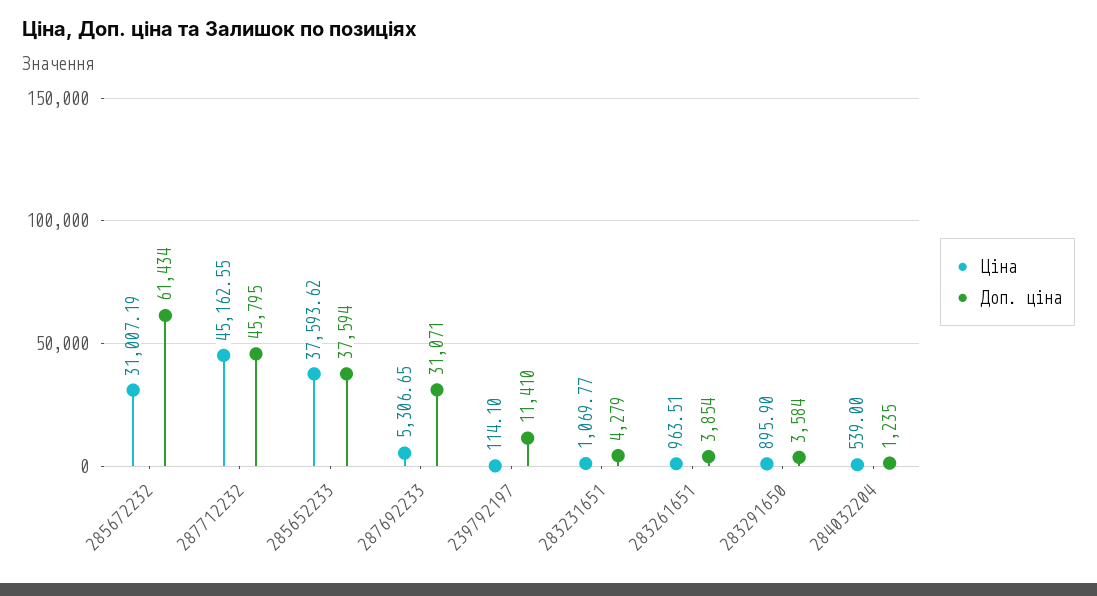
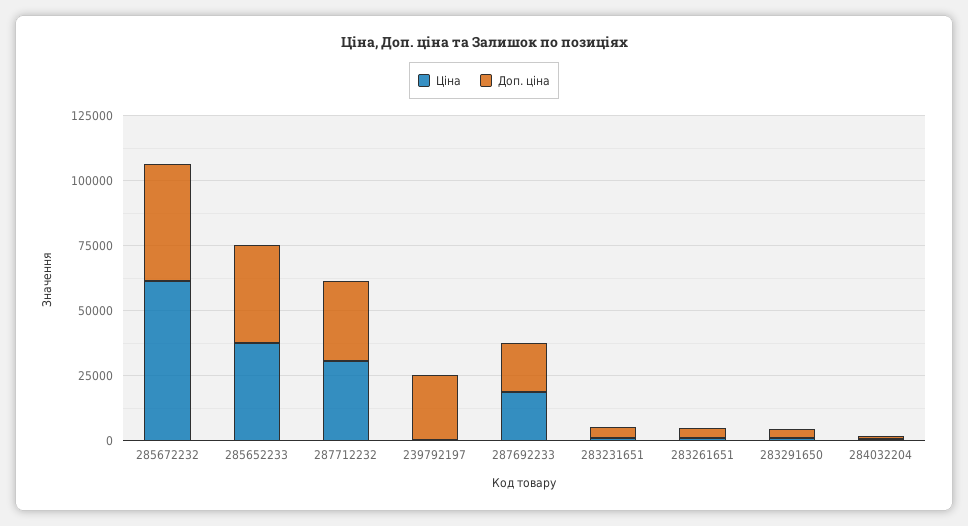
Ціна, 285672232: 31007.19 -> 60000
Доп. ціна, 285672232: 61434 -> 45000
Ціна, 287712232: 45162.55 -> 30000
Доп. ціна, 287712232: 45795 -> 30000
Ціна, 287692233: 5306.65 -> 20000
Доп. ціна, 287692233: 31071 -> 20000
Доп. ціна, 239792197: 11410 -> 25000

